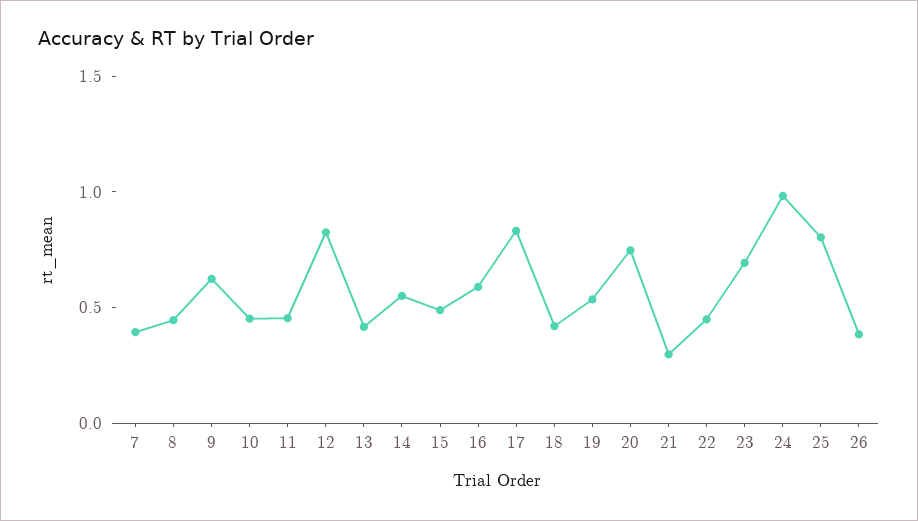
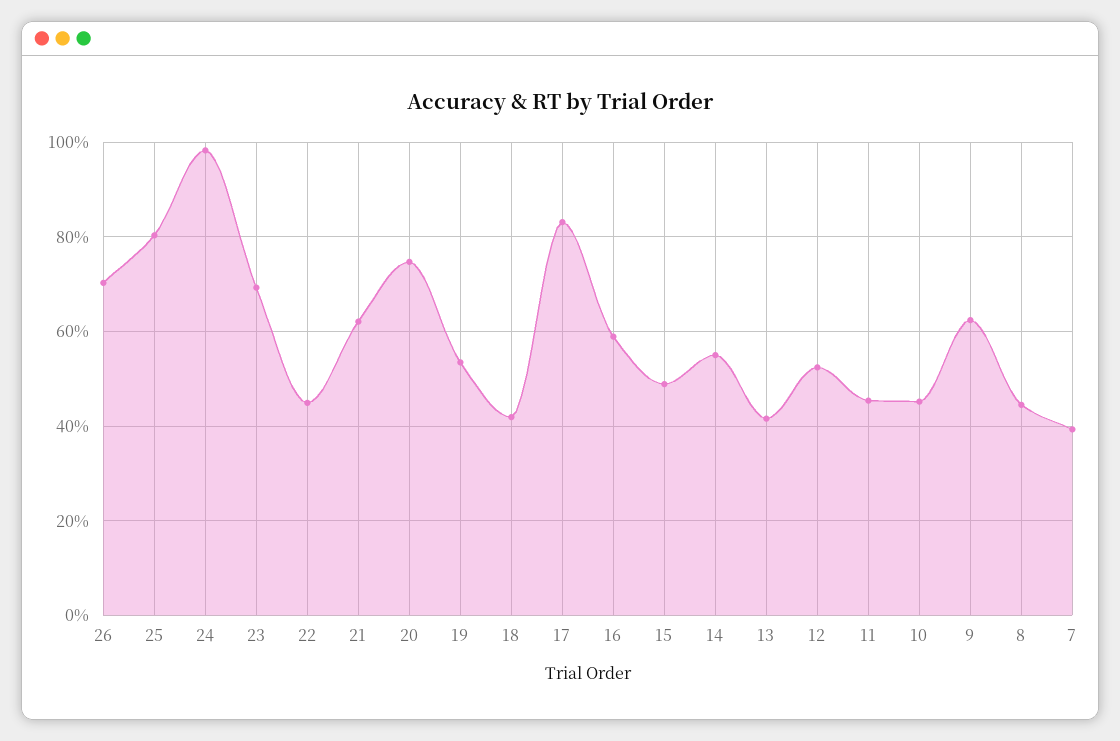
12: 0.8 -> 0.52
21: 0.3 -> 0.62
26: 0.4 -> 0.7

